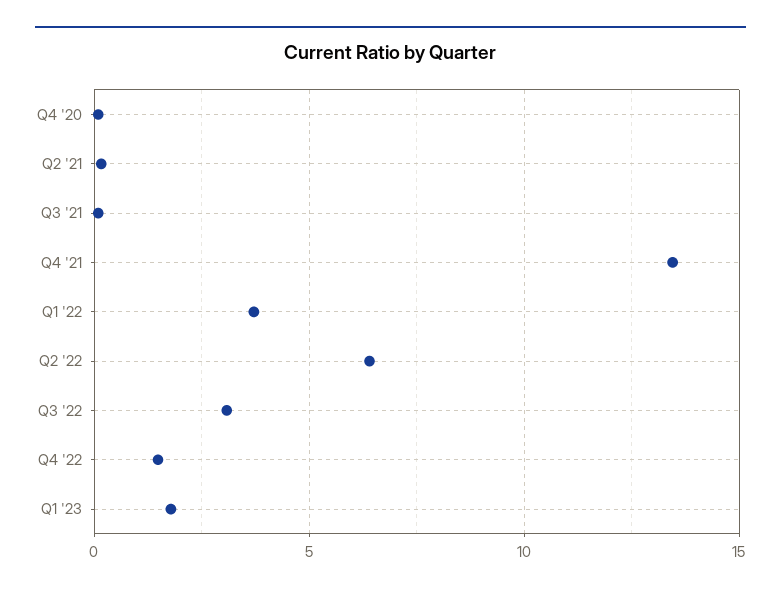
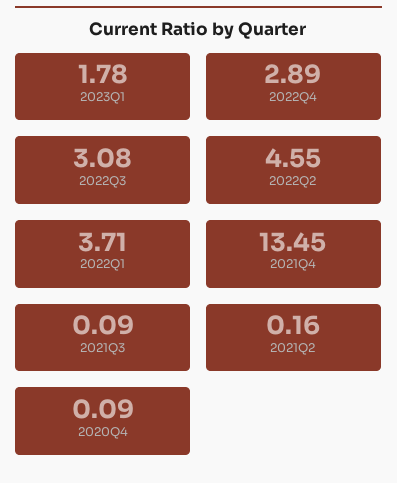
Q2 '22: 6.5 -> 4.55
Q4 '22: 1.5 -> 2.89

